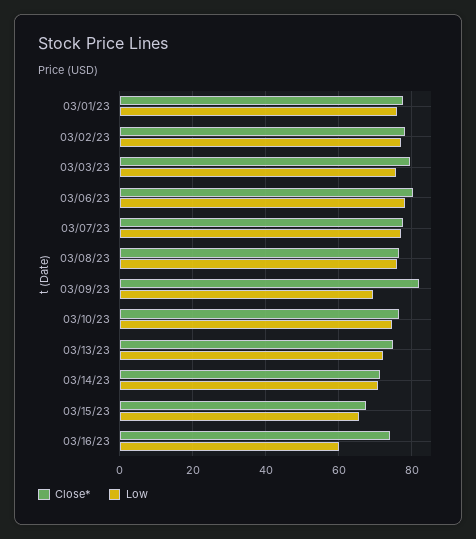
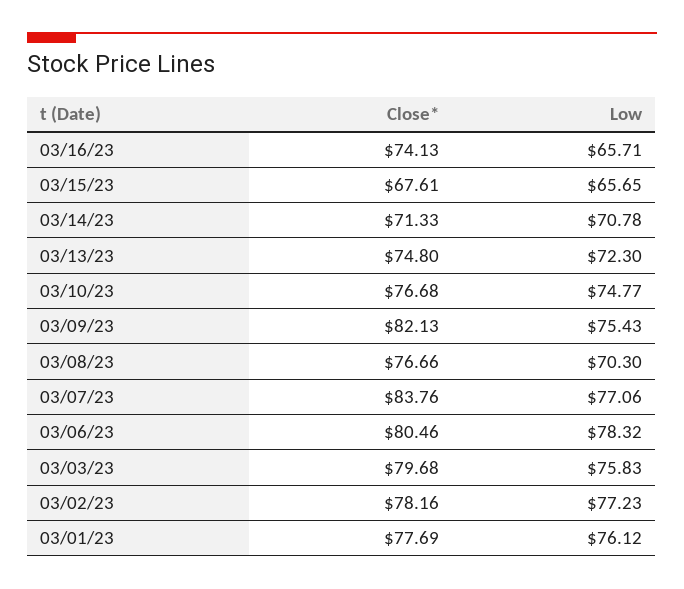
Close*, 03/07/23: 78 -> 83.76
Low, 03/08/23: 76 -> 70.3
Low, 03/09/23: 70 -> 75.43
Low, 03/16/23: 60 -> 65.71

